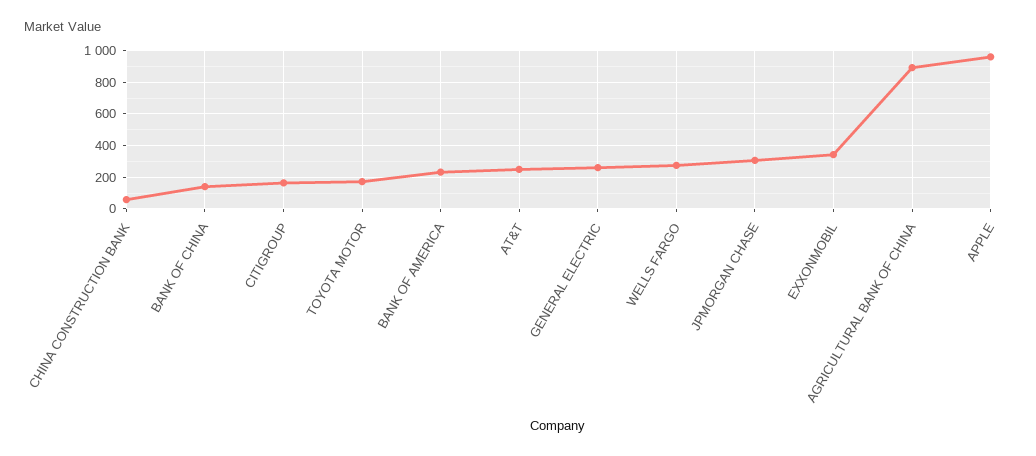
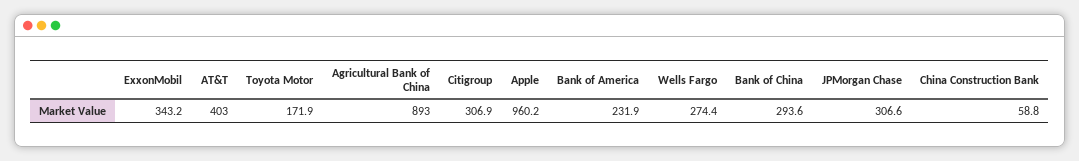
BANK OF CHINA: 150 -> 293.6
CITIGROUP: 150 -> 306.9
AT&T: 250 -> 403
GENERAL ELECTRIC: 250 -> none

